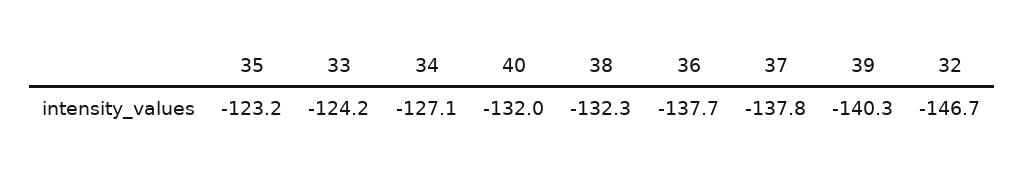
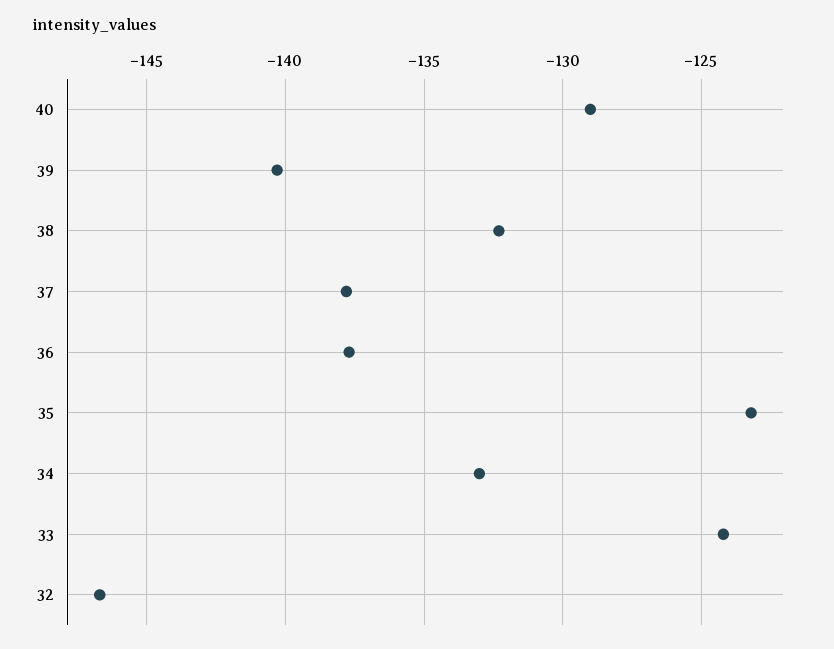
34: -127.1 -> -133
40: -132 -> -129

